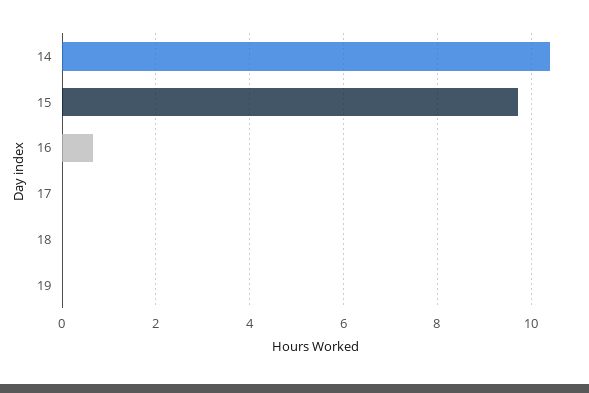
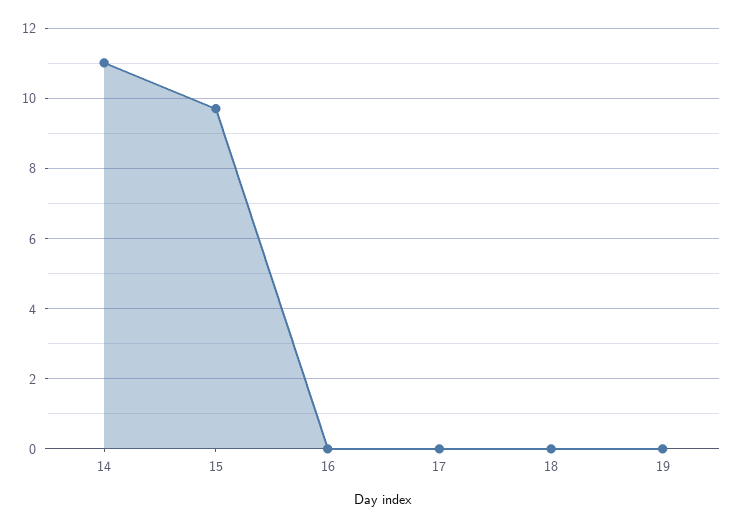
14: 10.4 -> 11
16: 0.6 -> 0

